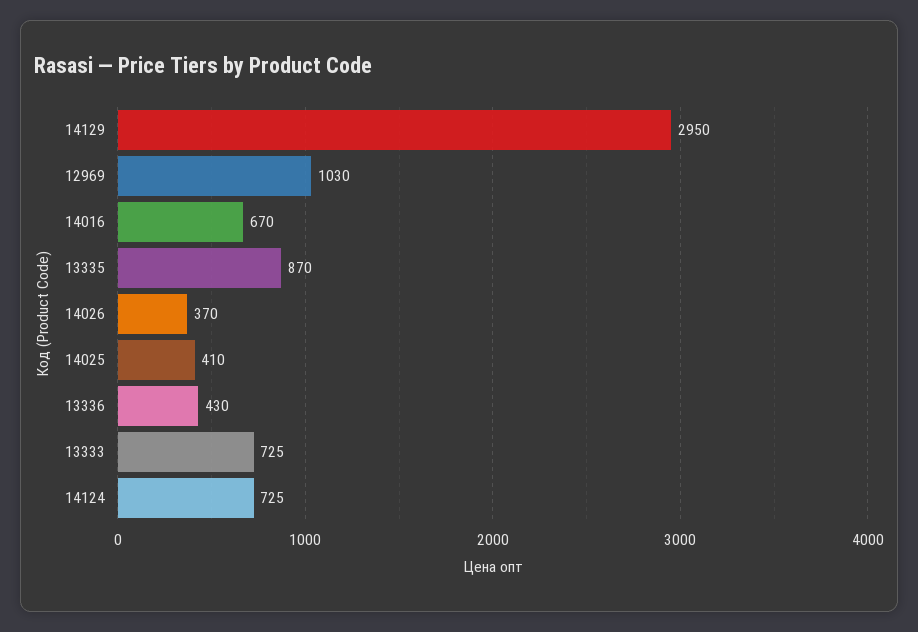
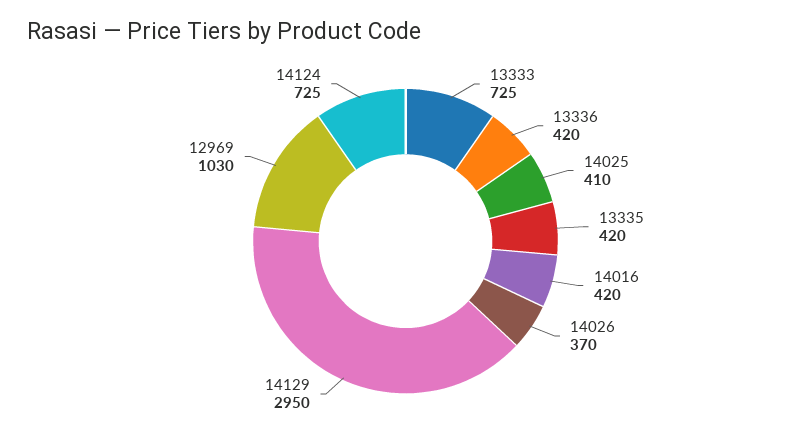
14016: 670 -> 420
13335: 870 -> 420
13336: 430 -> 420

